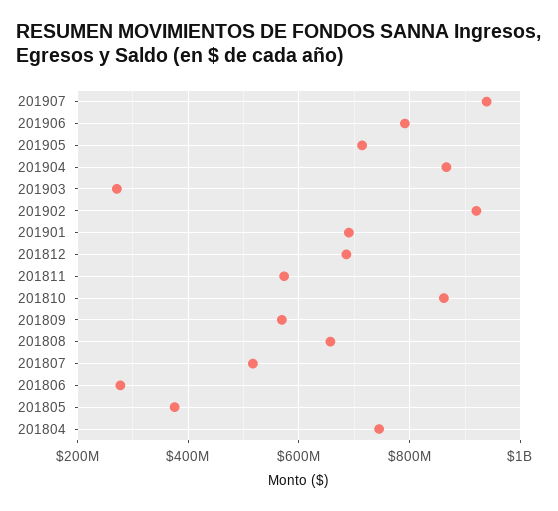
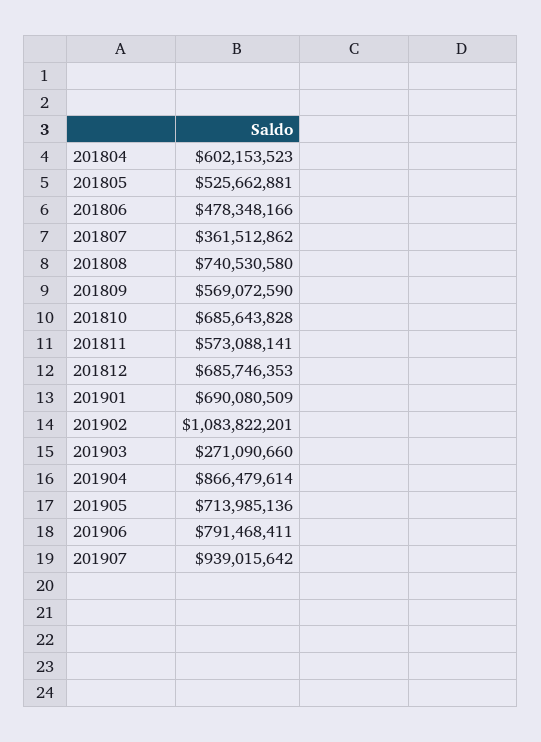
201902: 920000000 -> 1083822201
201810: 860000000 -> 685643828
201808: 660000000 -> 740530580
201807: 520000000 -> 361512862
201806: 280000000 -> 478348166
201805: 380000000 -> 525662881
201804: 740000000 -> 602153523

